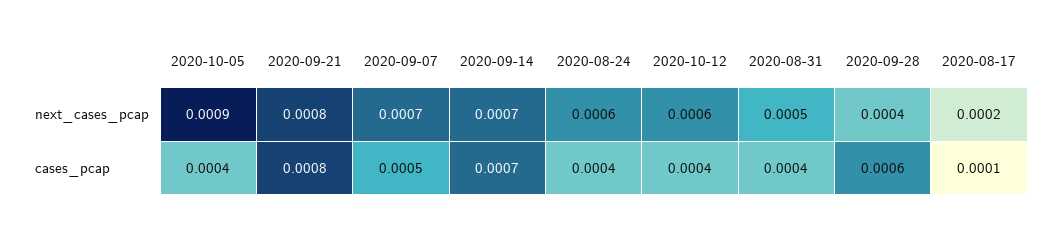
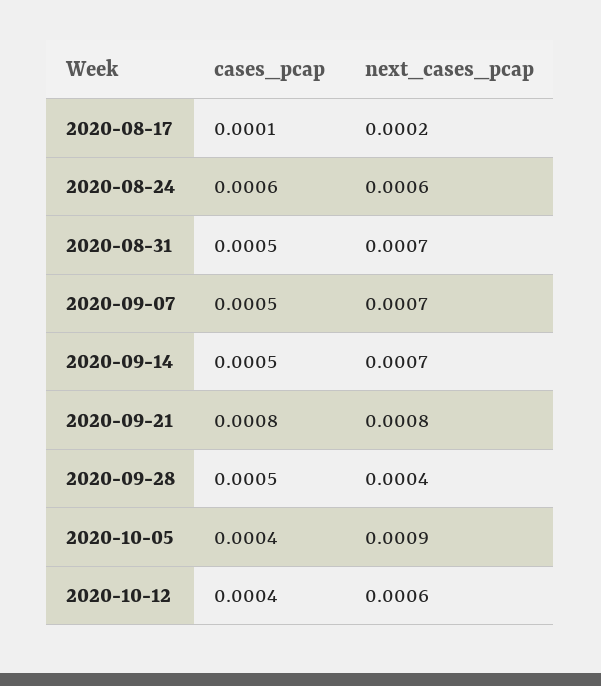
2020-08-31, next_cases_pcap: 0.0005 -> 0.0007
2020-09-14, cases_pcap: 0.0007 -> 0.0005
2020-08-24, cases_pcap: 0.0004 -> 0.0006
2020-08-31, cases_pcap: 0.0004 -> 0.0005
2020-09-28, cases_pcap: 0.0006 -> 0.0005

